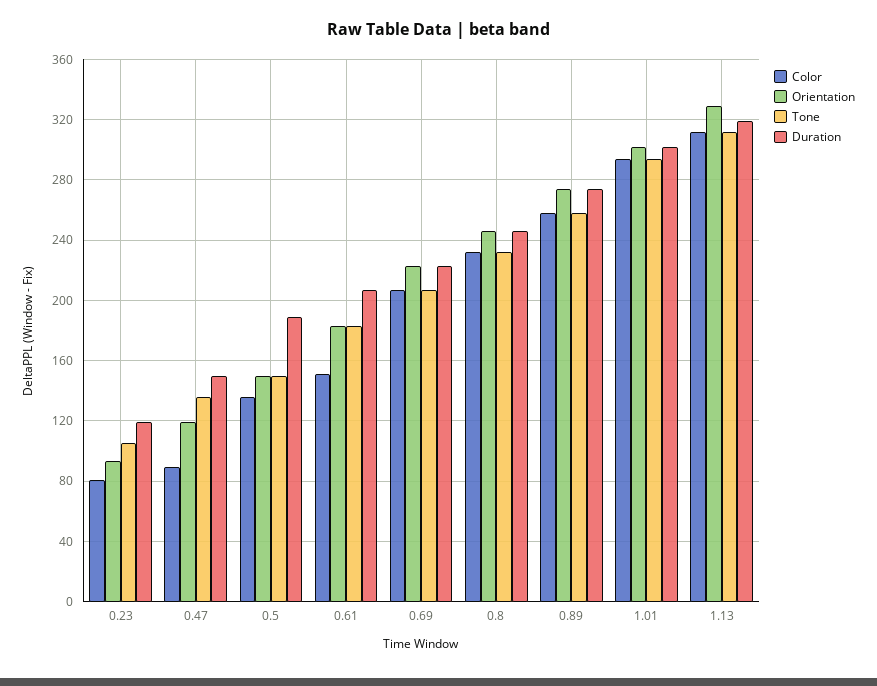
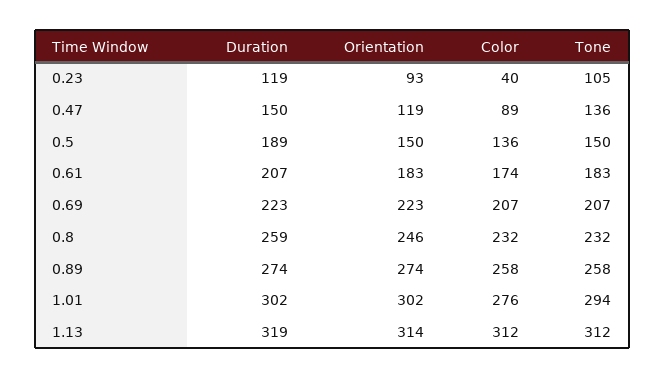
Color, 0.23: 80 -> 40
Color, 0.61: 150 -> 174
Duration, 0.8: 245 -> 259
Color, 1.01: 295 -> 276
Orientation, 1.13: 330 -> 314

